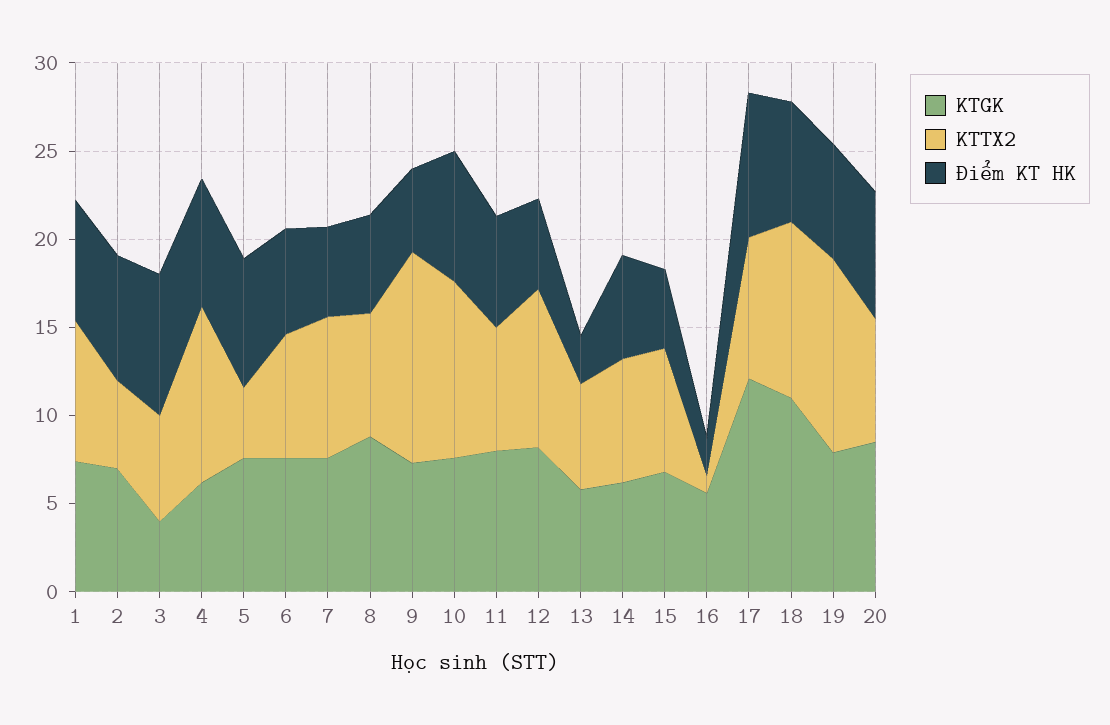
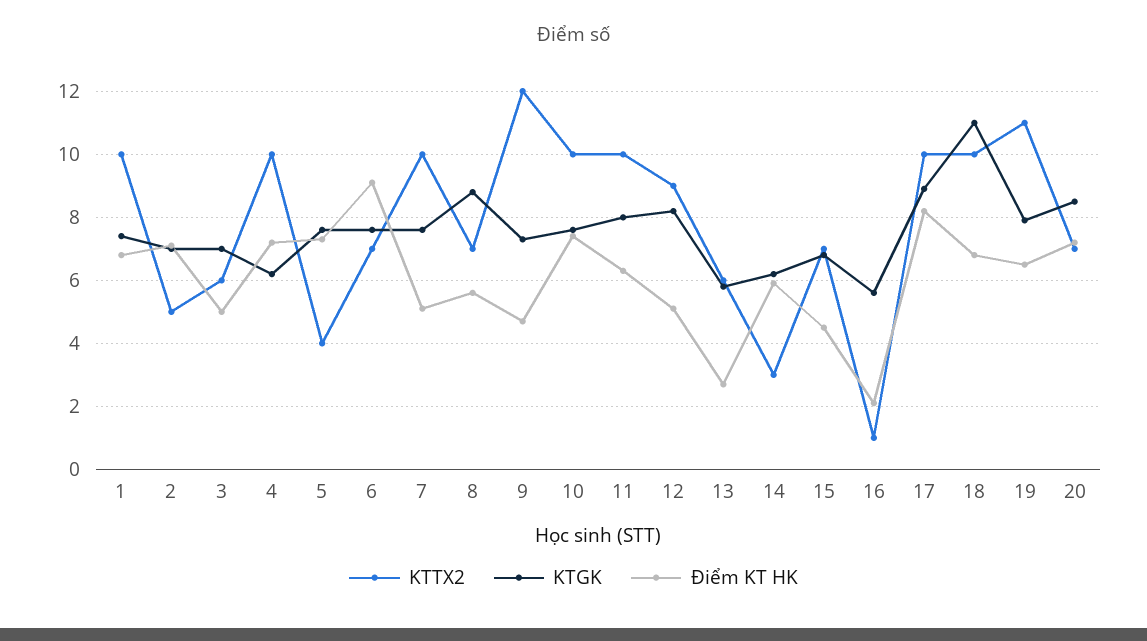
KTTX2, 1: 8 -> 10
KTGK, 3: 4 -> 7
Điểm KT HK, 3: 8 -> 5
Điểm KT HK, 6: 6 -> 9
KTTX2, 7: 8 -> 10
KTTX2, 11: 7 -> 10
KTTX2, 14: 7 -> 3
KTGK, 17: 12 -> 9
KTTX2, 17: 8 -> 10

